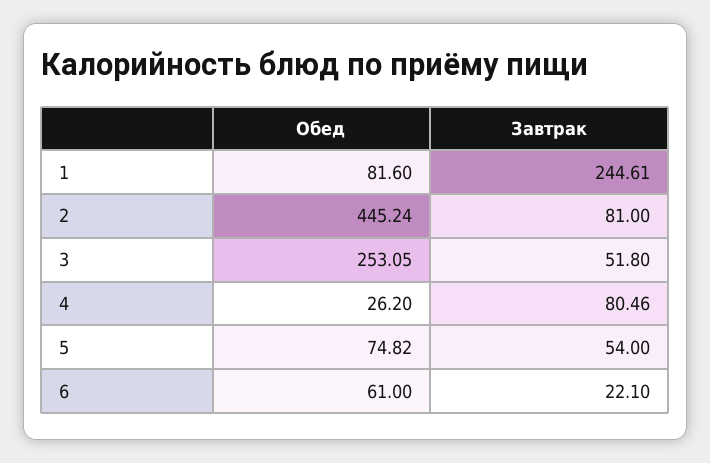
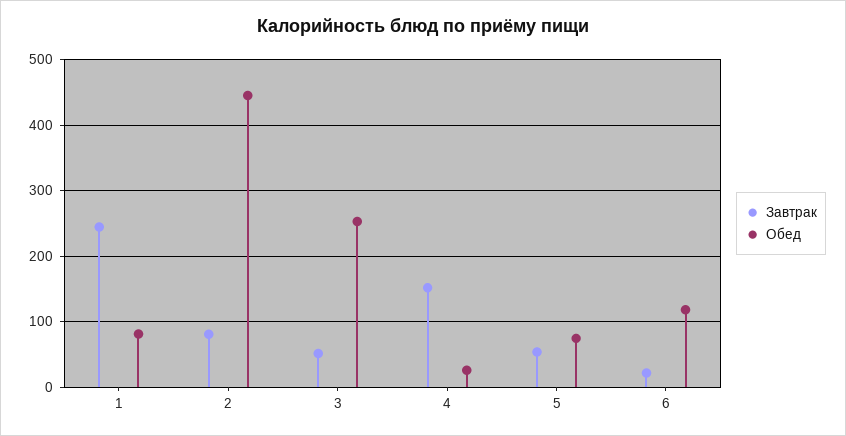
Завтрак, 4: 80.46 -> 150
Обед, 6: 61 -> 120

